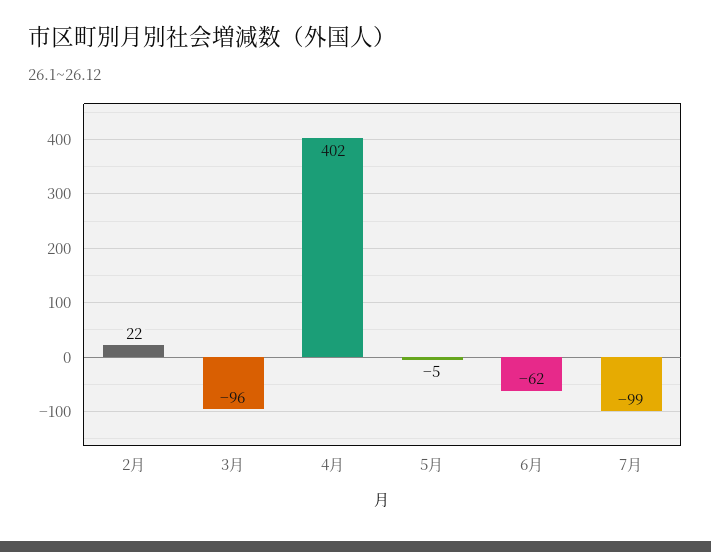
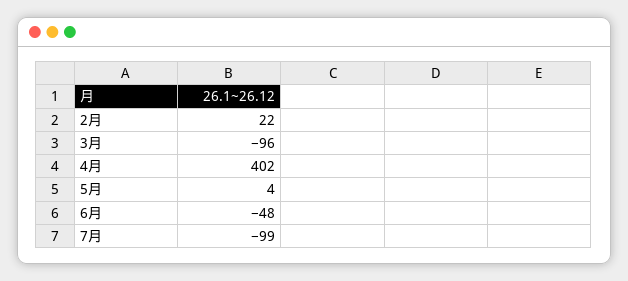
5月: -5 -> 4
6月: -62 -> -48

